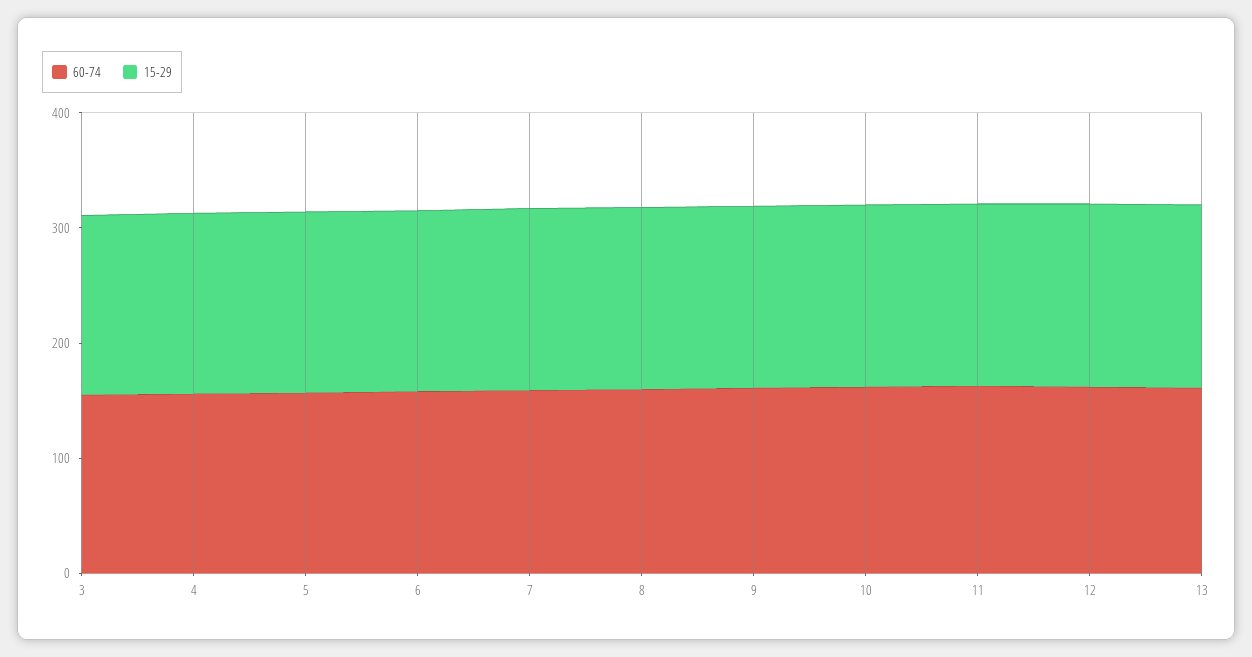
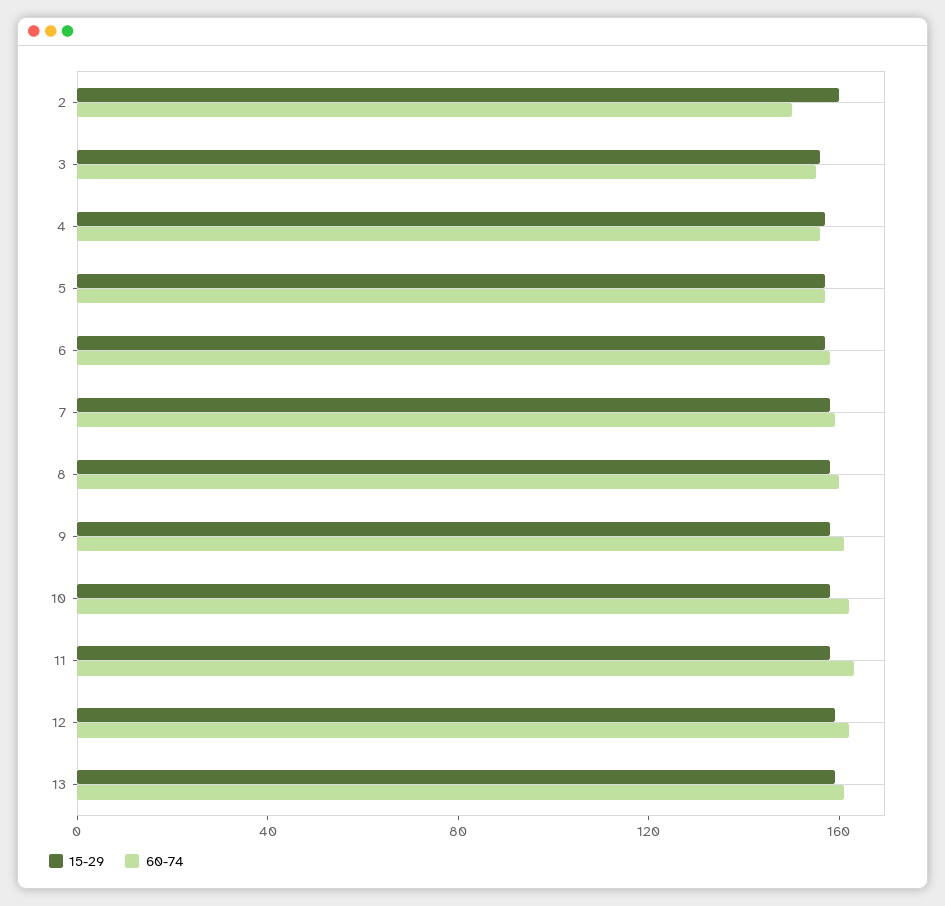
15-29, 2: none -> 160
60-74, 2: none -> 150

